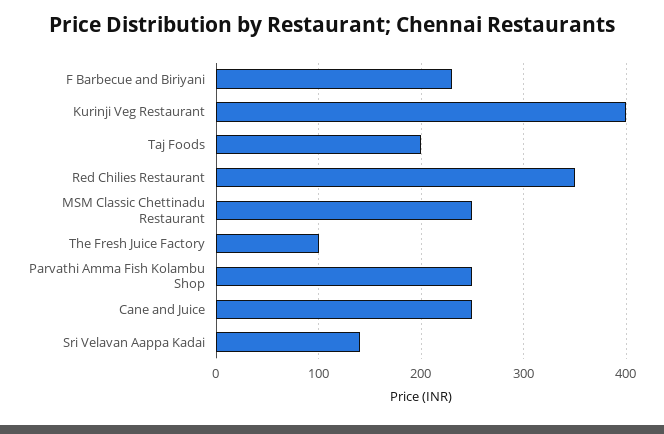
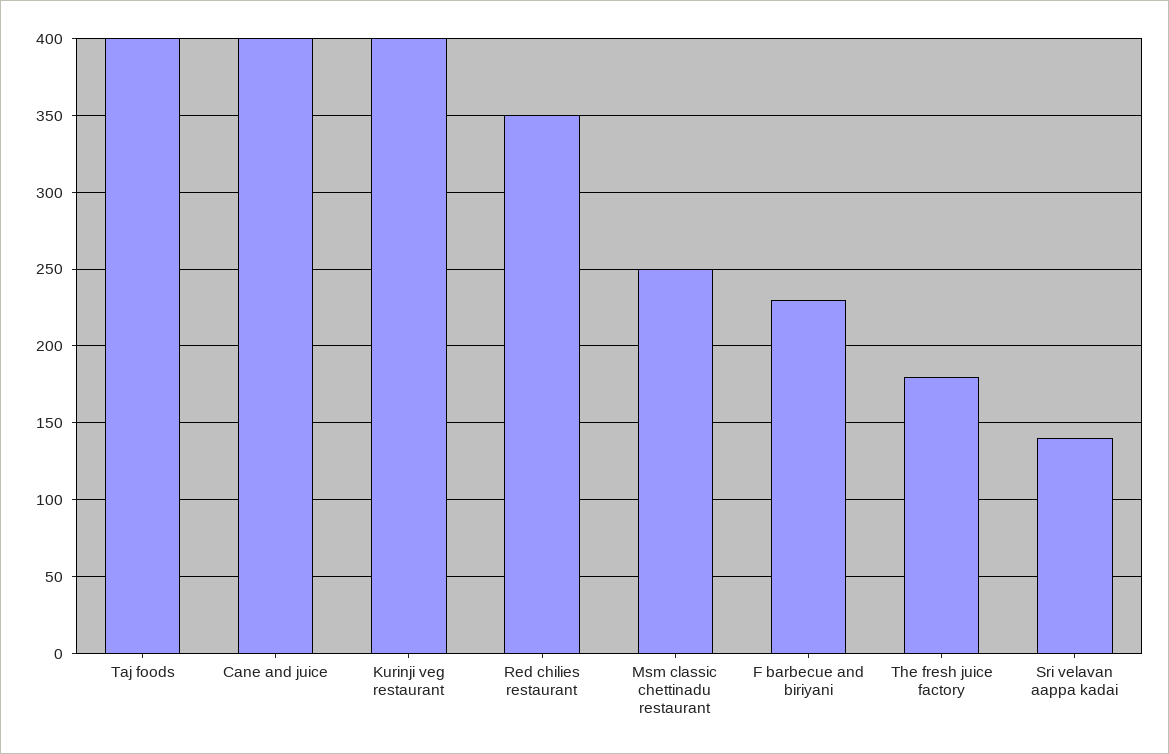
Taj Foods: 200 -> 400
The Fresh Juice Factory: 100 -> 180
Parvathi Amma Fish Kolambu Shop: 250 -> none
Cane and Juice: 250 -> 400

